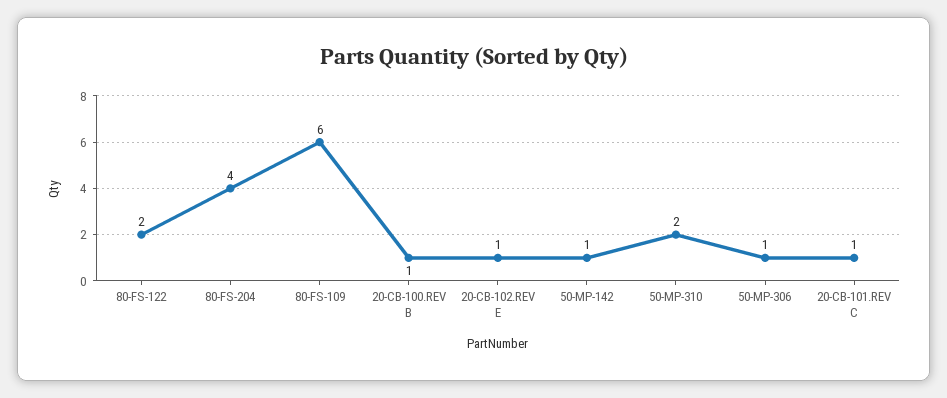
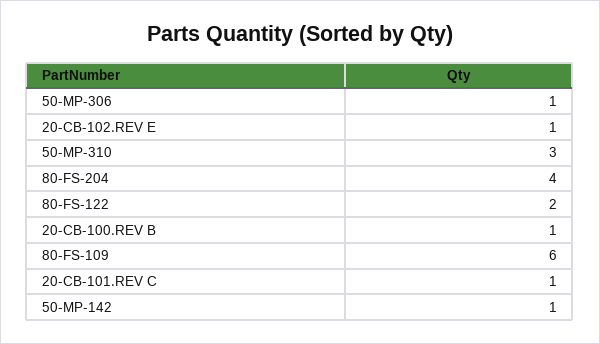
50-MP-310: 2 -> 3

